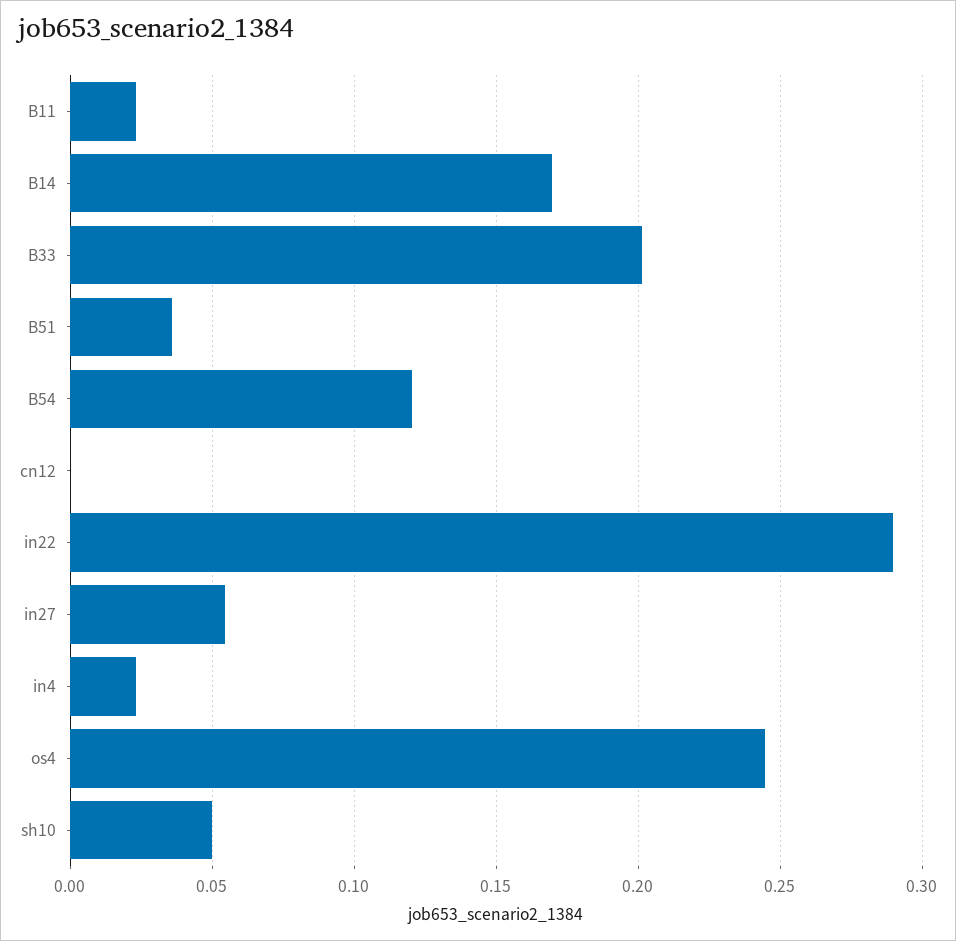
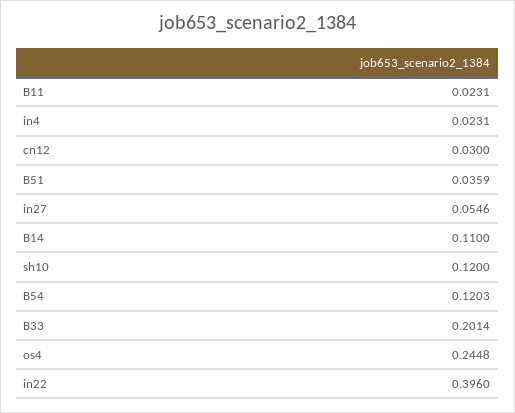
B14: 0.17 -> 0.11
cn12: 0 -> 0.03
in22: 0.29 -> 0.396
sh10: 0.05 -> 0.12

